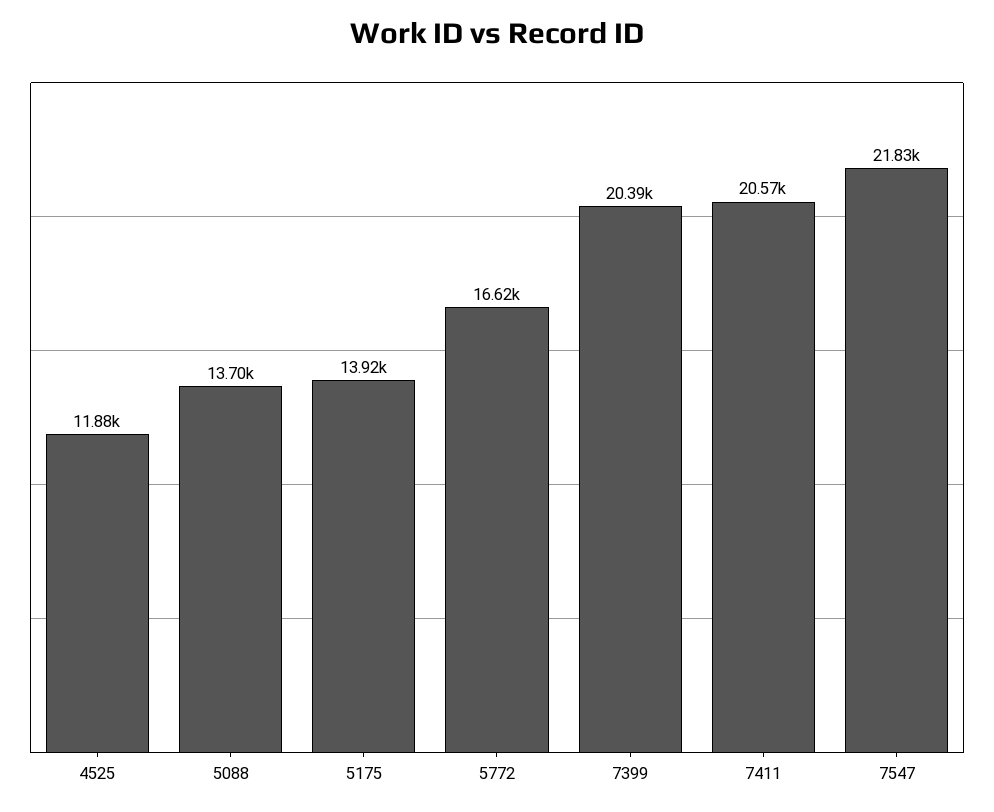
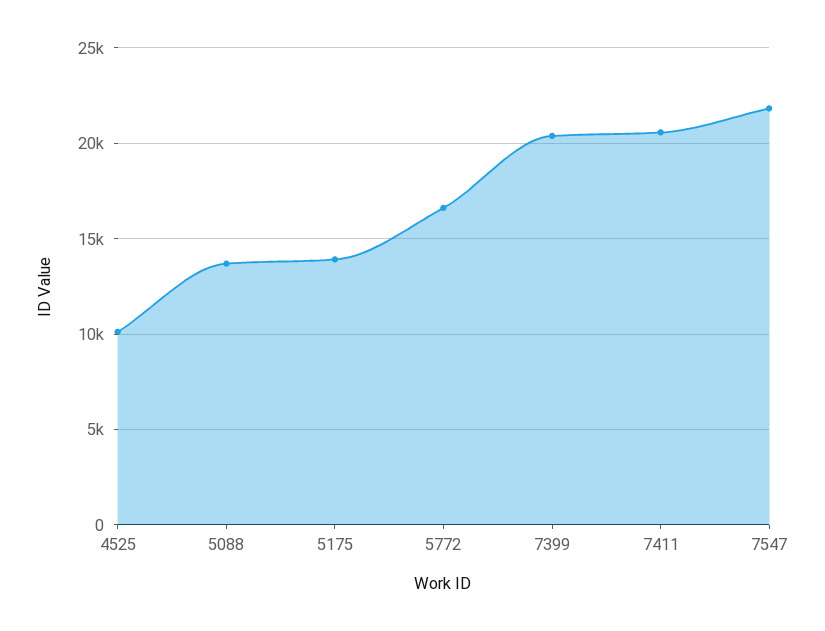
4525: 11880 -> 10000

